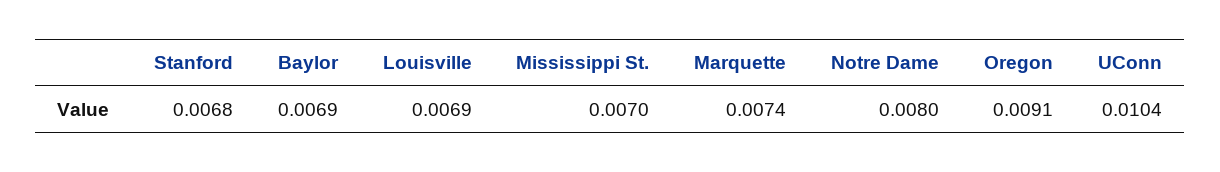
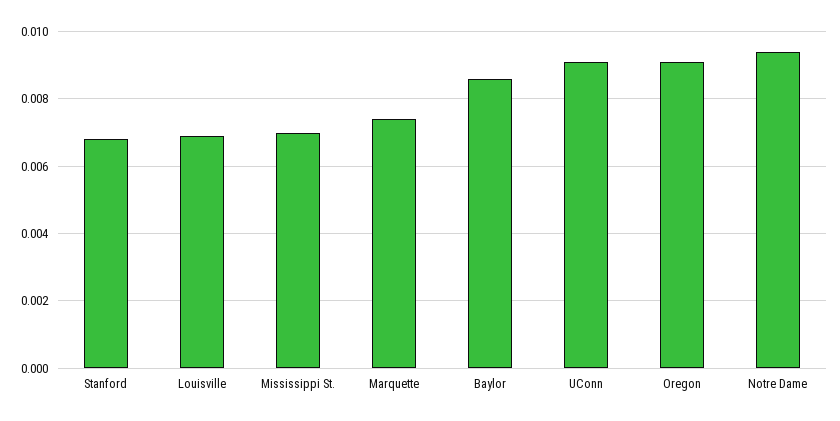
Baylor: 0.0069 -> 0.0085
Notre Dame: 0.008 -> 0.0095
UConn: 0.0104 -> 0.009

